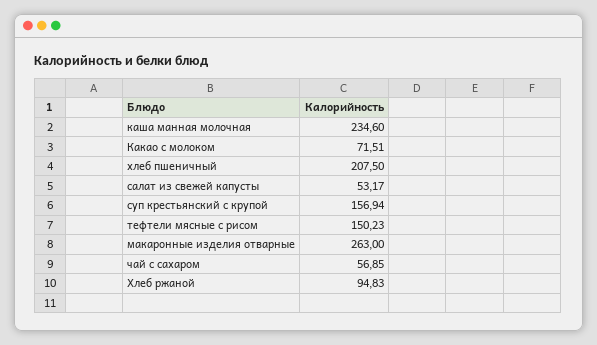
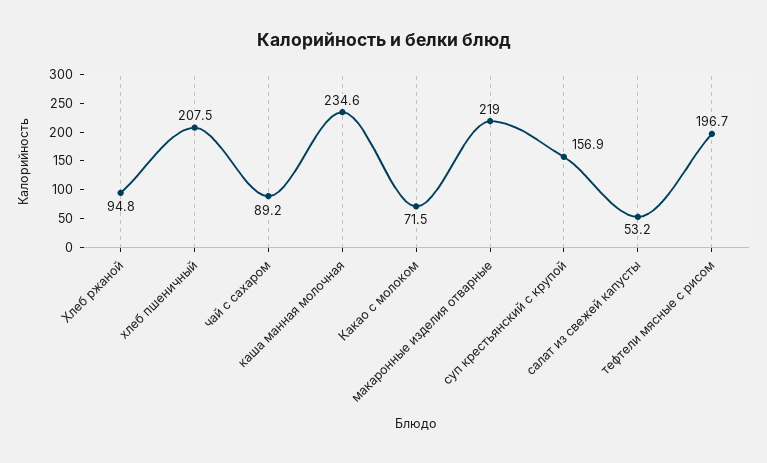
тефтели мясные с рисом: 150.23 -> 196.7
макаронные изделия отварные: 263 -> 219
чай с сахаром: 56.85 -> 89.2

